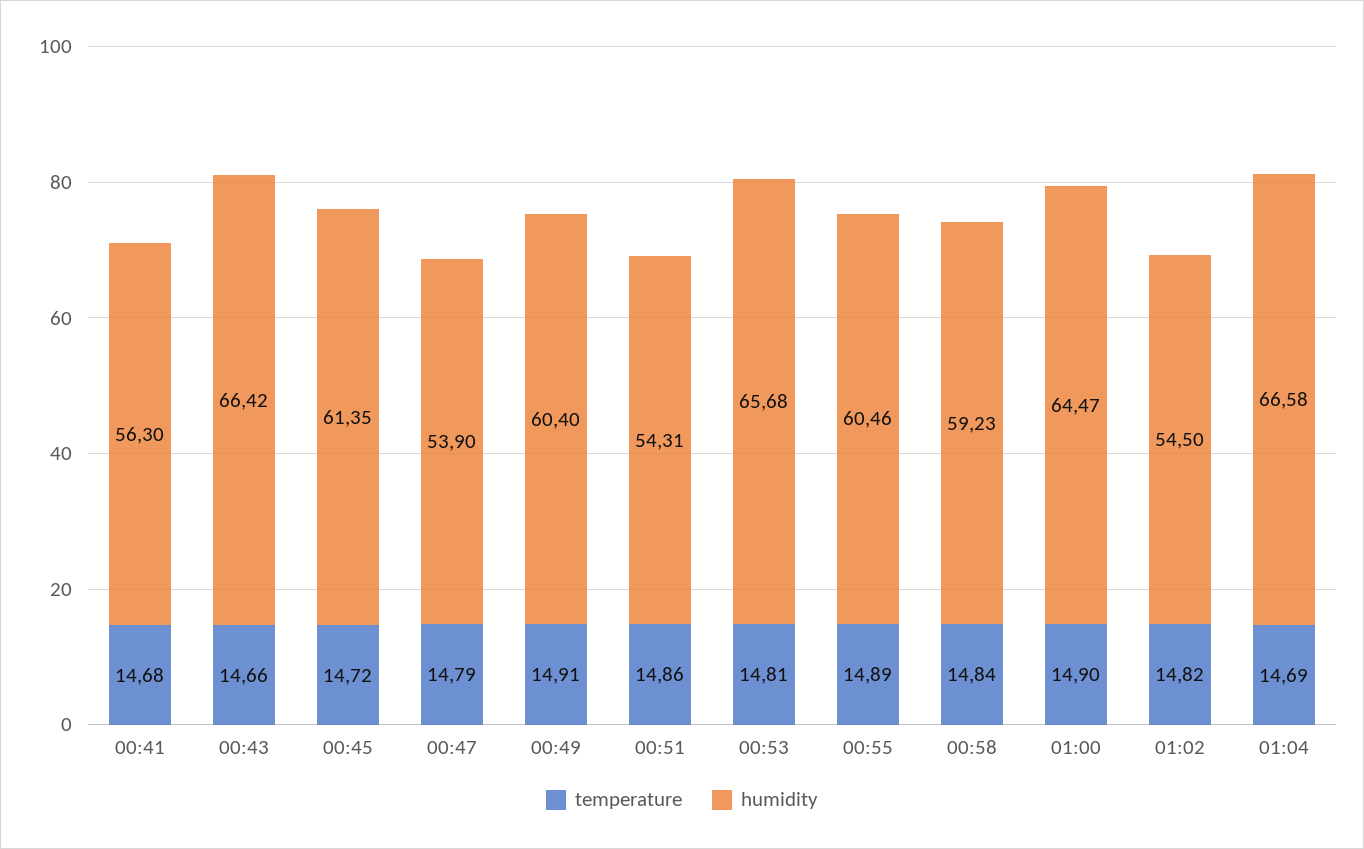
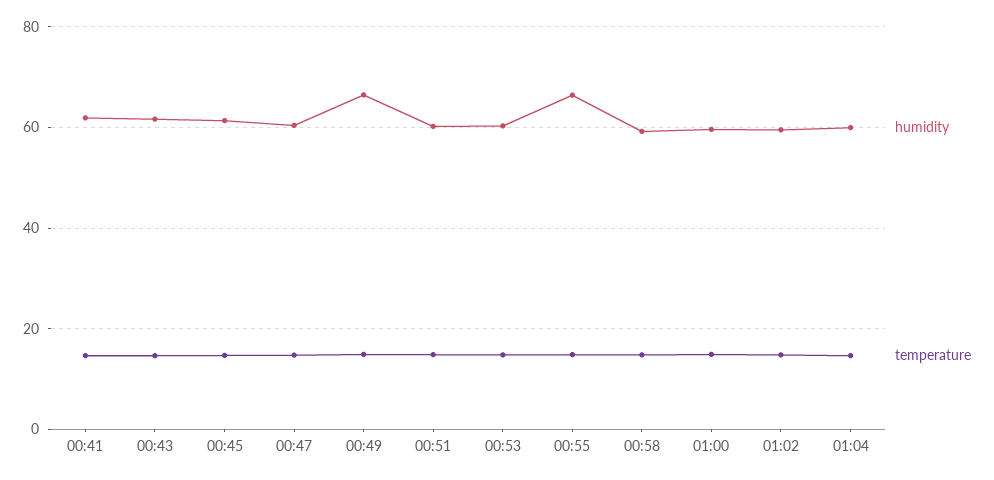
humidity, 00:41: 56.3 -> 62
humidity, 00:43: 66.42 -> 62
humidity, 00:47: 53.9 -> 60
humidity, 00:49: 60.4 -> 66
humidity, 00:51: 54.31 -> 60
humidity, 00:53: 65.68 -> 60
humidity, 00:55: 60.46 -> 66
humidity, 01:00: 64.47 -> 60
humidity, 01:02: 54.5 -> 60
humidity, 01:04: 66.58 -> 60

